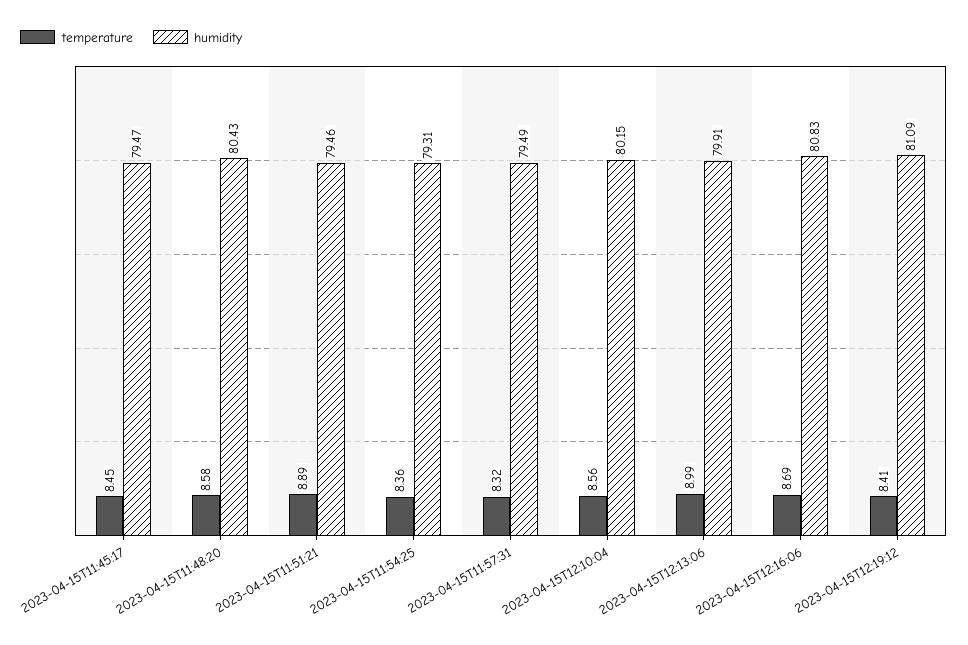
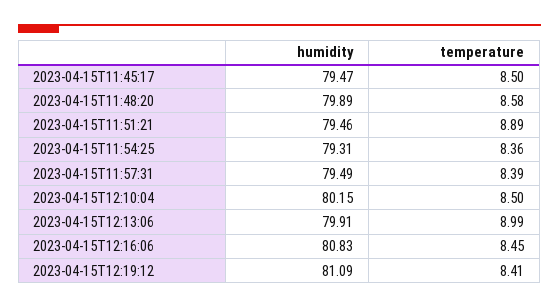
temperature, 2023-04-15T11:45:17: 8.45 -> 8.5
humidity, 2023-04-15T11:48:20: 80.43 -> 79.89
temperature, 2023-04-15T11:57:31: 8.32 -> 8.39
temperature, 2023-04-15T12:10:04: 8.56 -> 8.5
temperature, 2023-04-15T12:16:06: 8.69 -> 8.45

